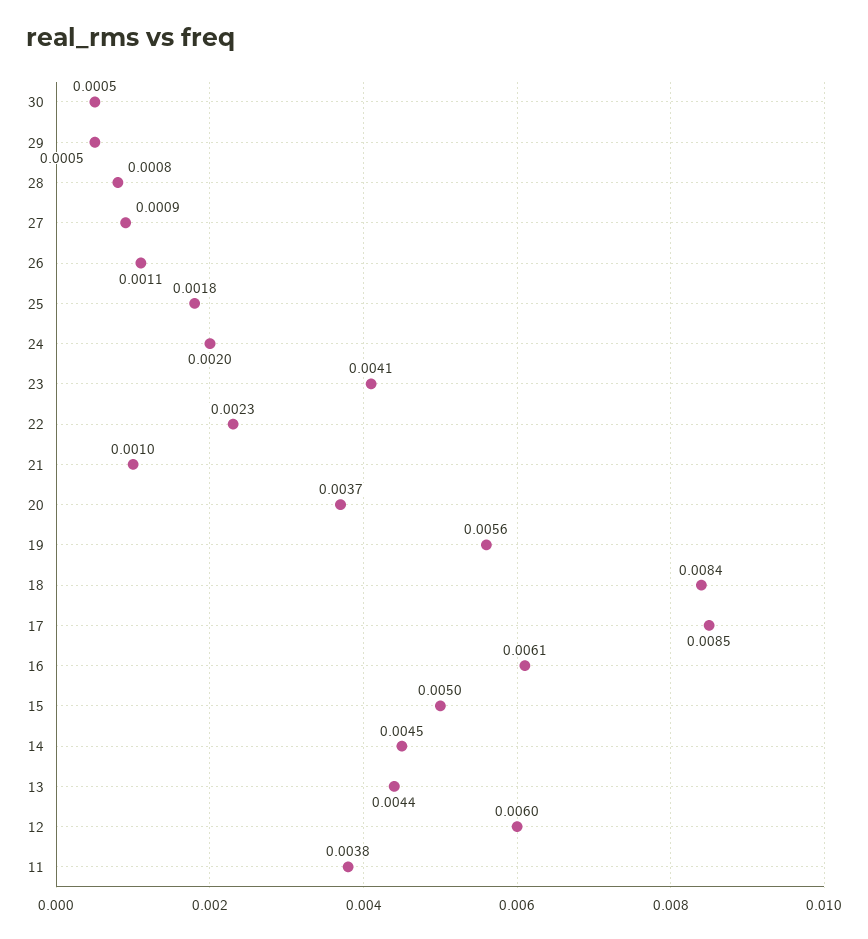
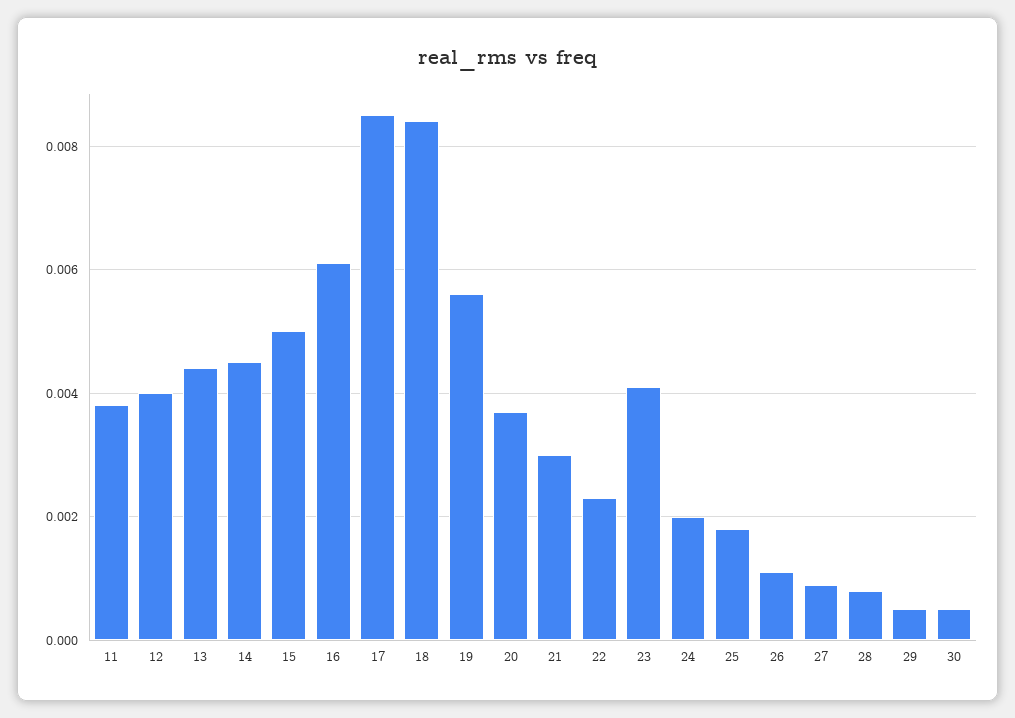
21: 0.001 -> 0.003
12: 0.006 -> 0.004

